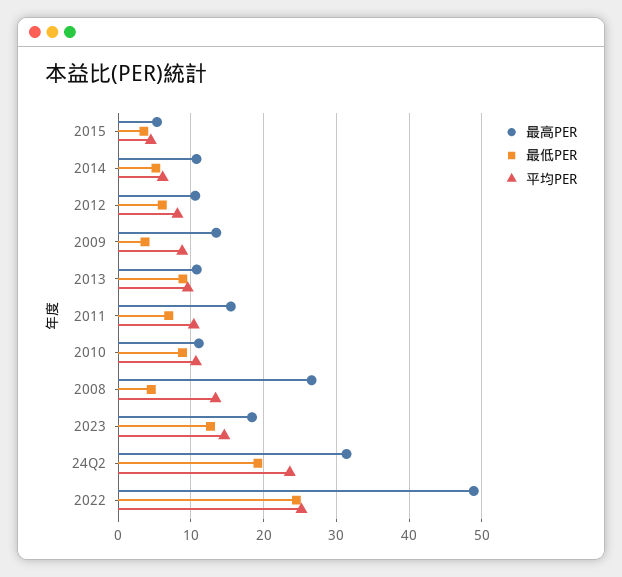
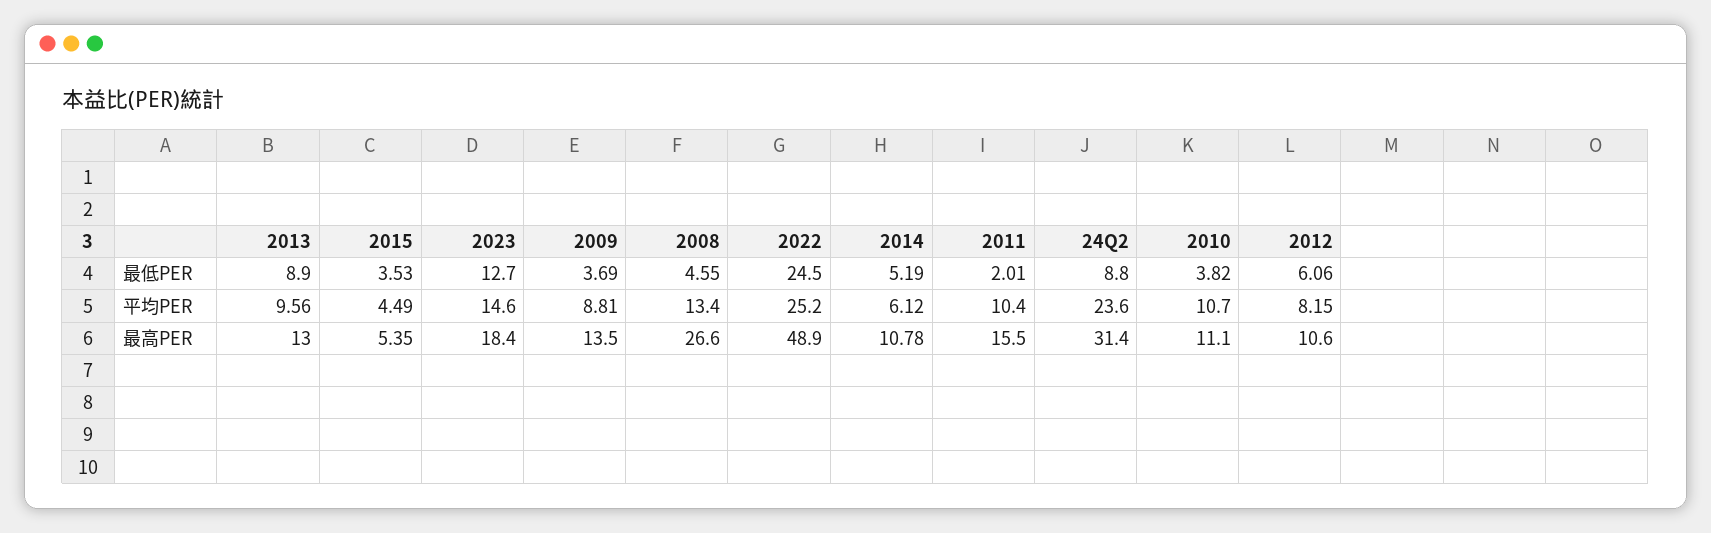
最高PER, 2013: 11 -> 13
最低PER, 2011: 7 -> 2.01
最低PER, 2010: 9 -> 3.82
最低PER, 24Q2: 19 -> 8.8

